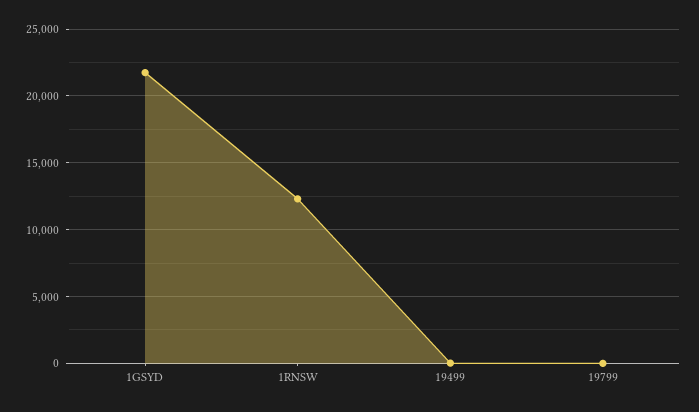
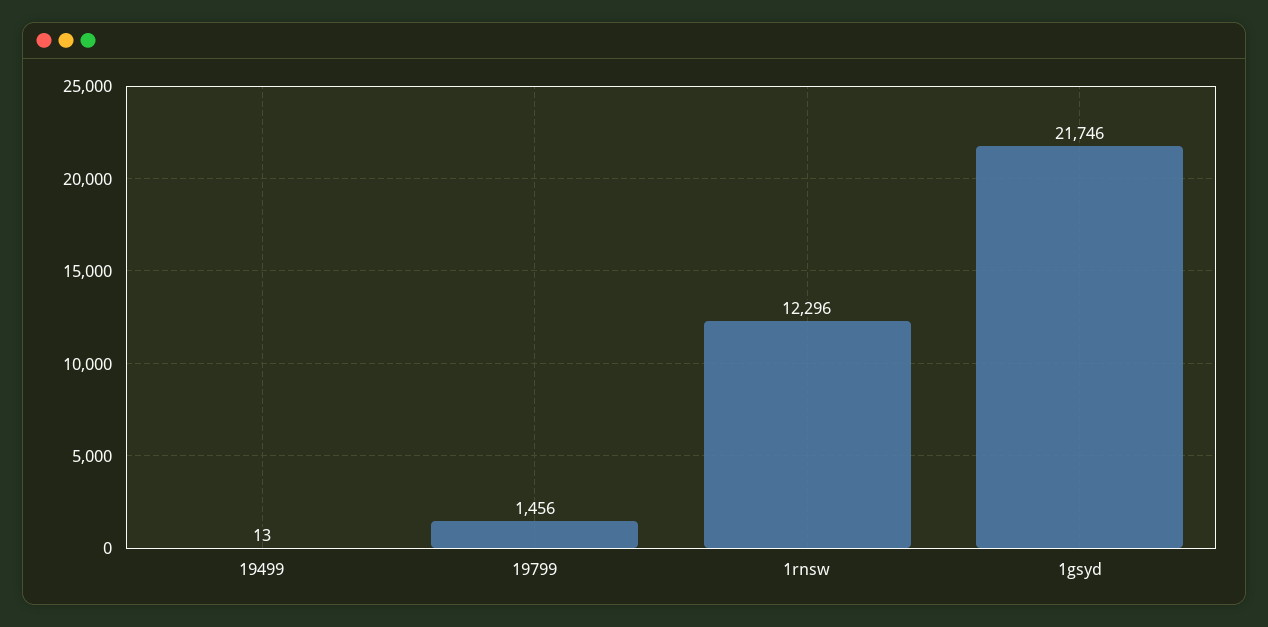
19799: 0 -> 1456

